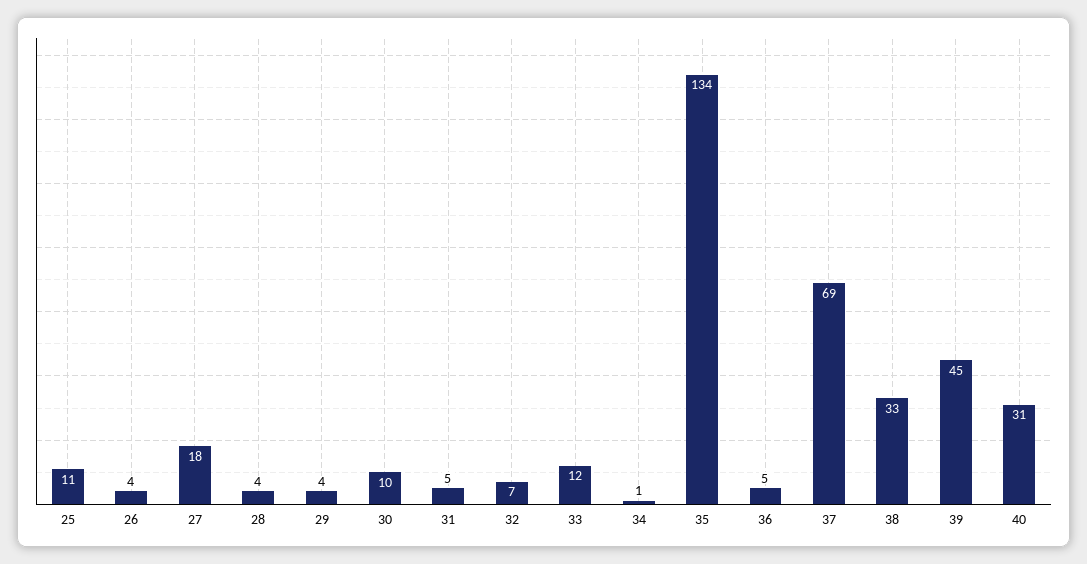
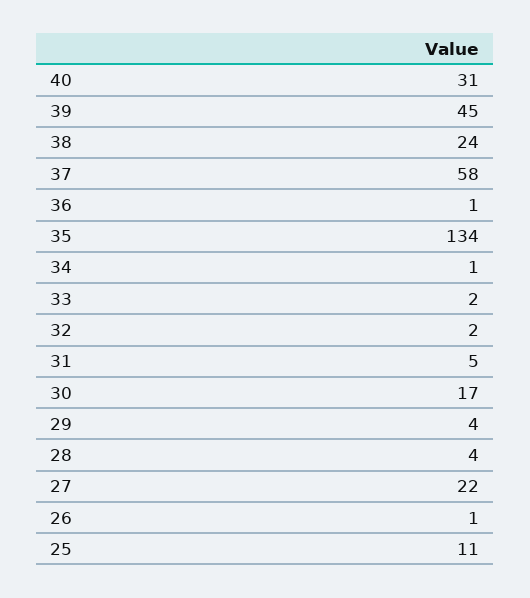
26: 4 -> 1
27: 18 -> 22
30: 10 -> 17
32: 7 -> 2
33: 12 -> 2
36: 5 -> 1
37: 69 -> 58
38: 33 -> 24

